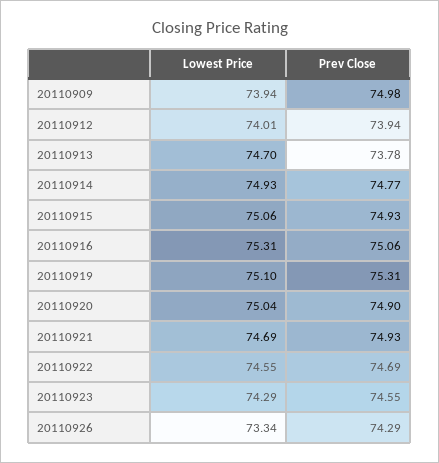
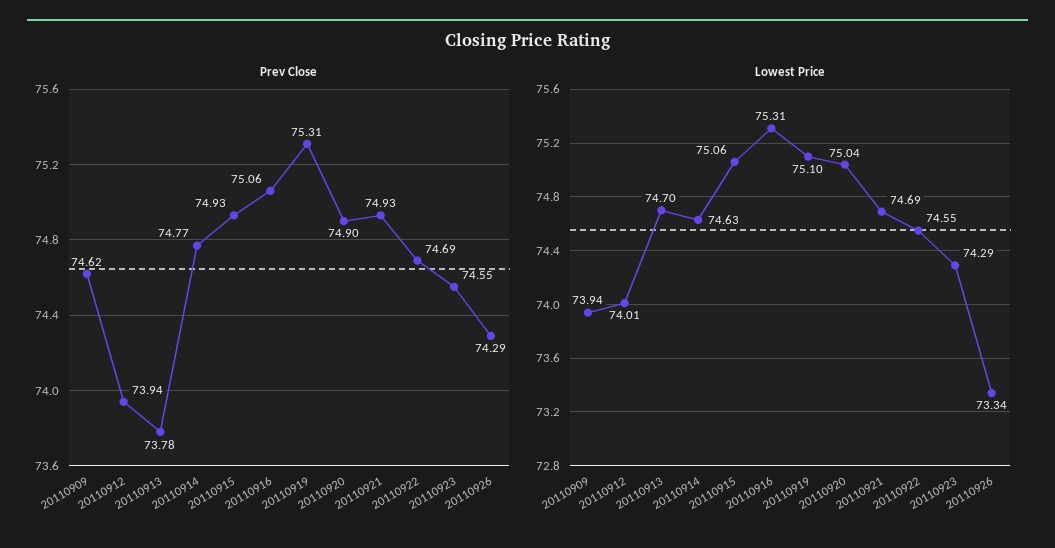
Prev Close, 20110909: 74.98 -> 74.62
Lowest Price, 20110914: 74.93 -> 74.63

